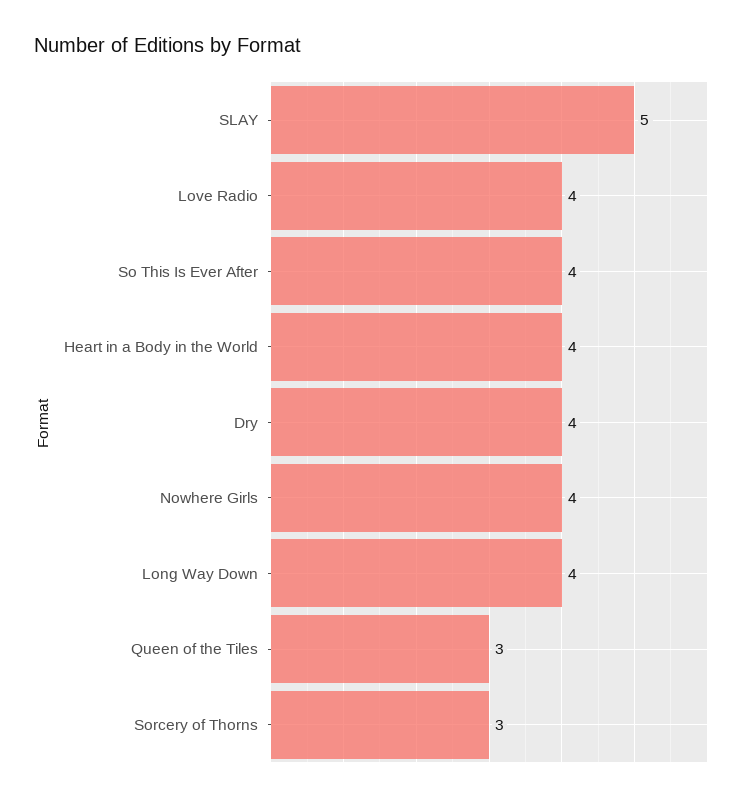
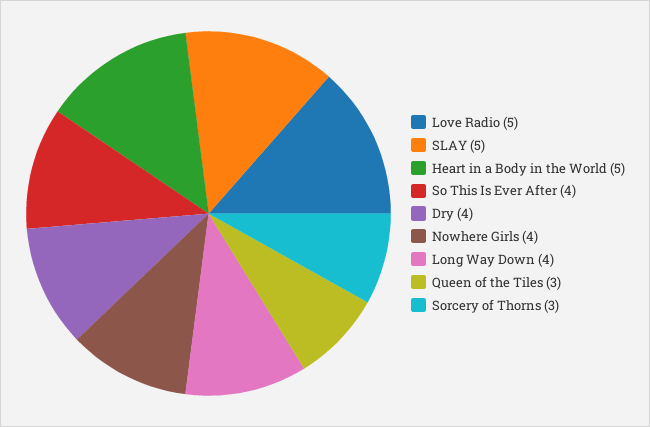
Love Radio: 4 -> 5
Heart in a Body in the World: 4 -> 5

